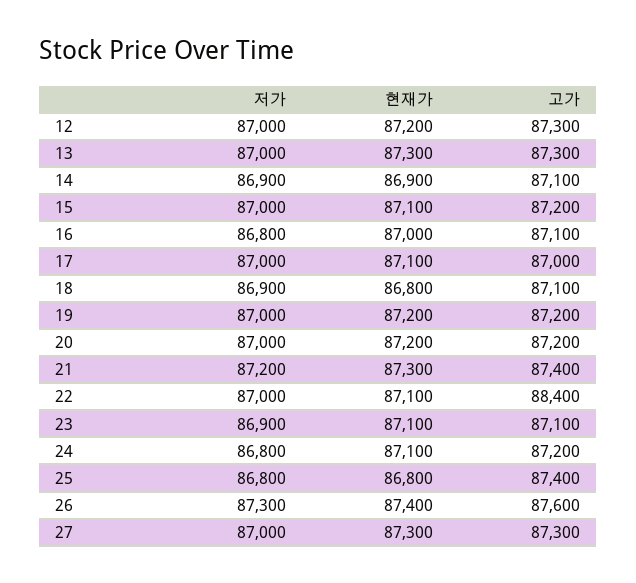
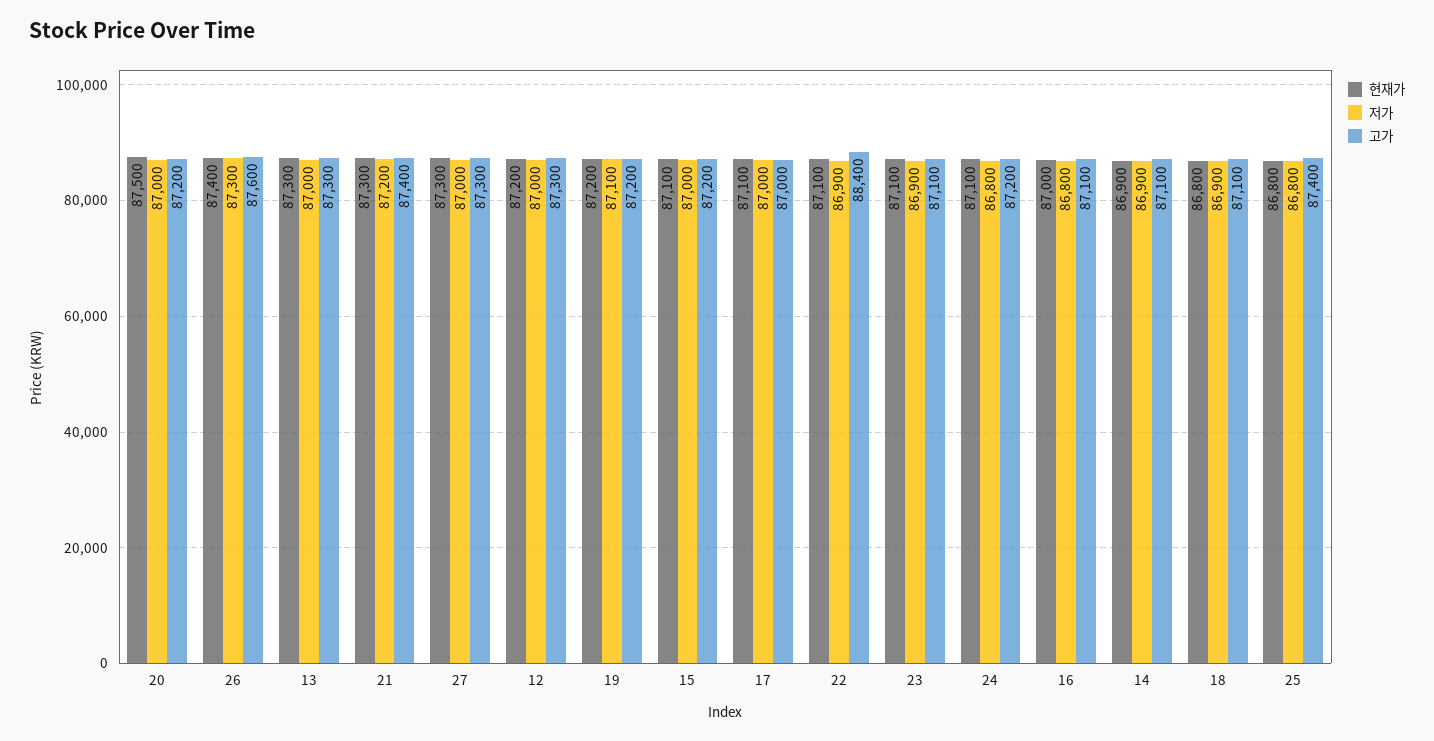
저가, 19: 87000 -> 87100
현재가, 20: 87200 -> 87500
저가, 22: 87000 -> 86900

